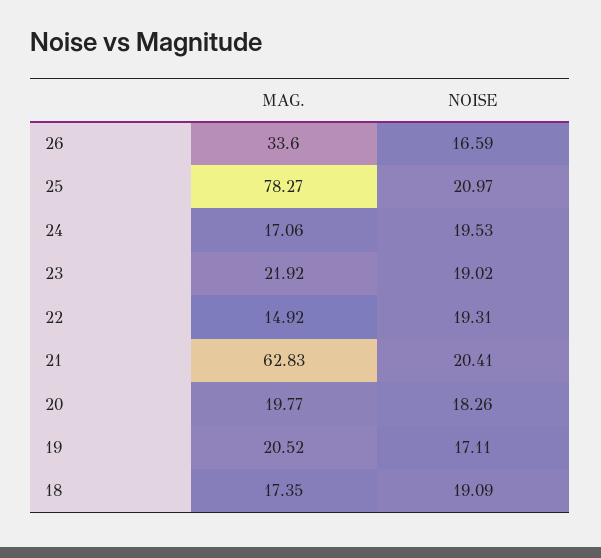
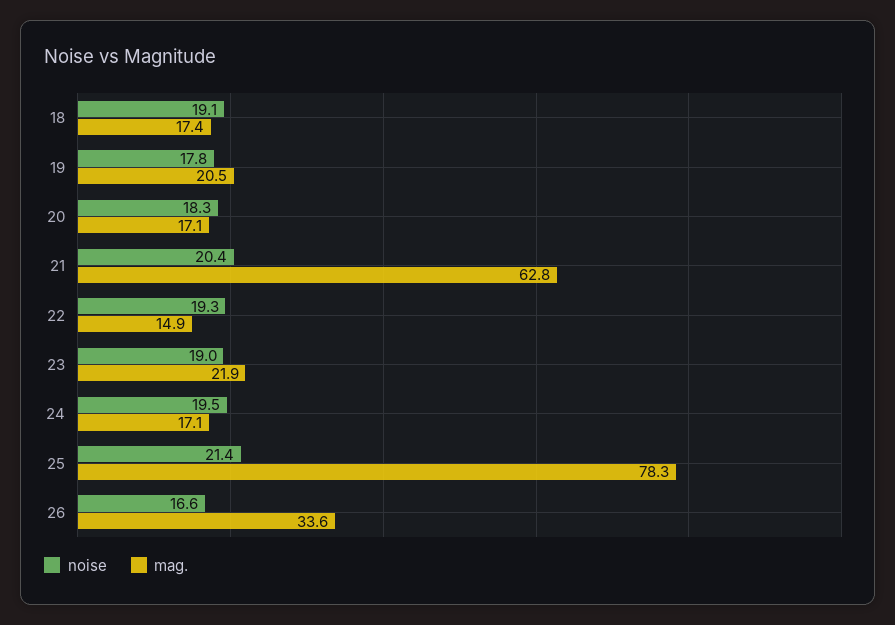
NOISE, 25: 20.97 -> 21.4
MAG., 20: 19.77 -> 17.1
NOISE, 19: 17.11 -> 17.8

